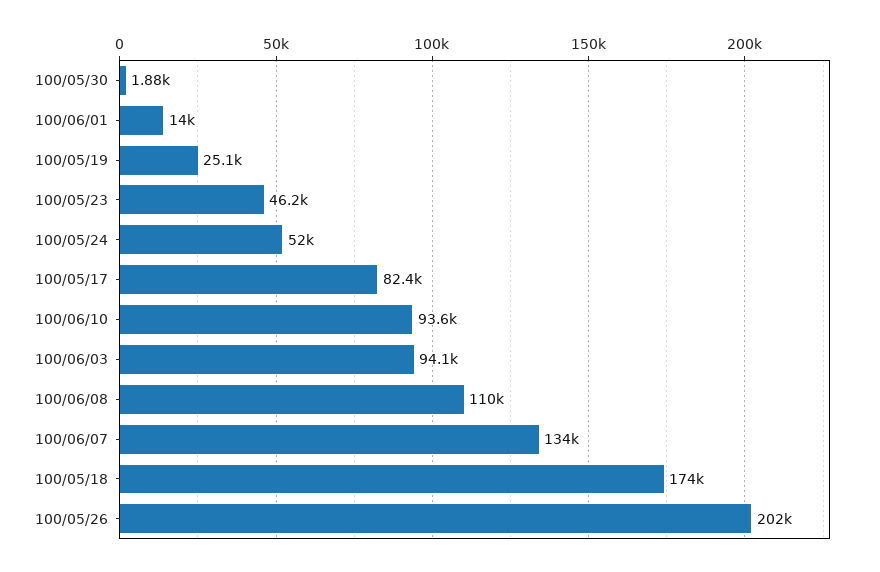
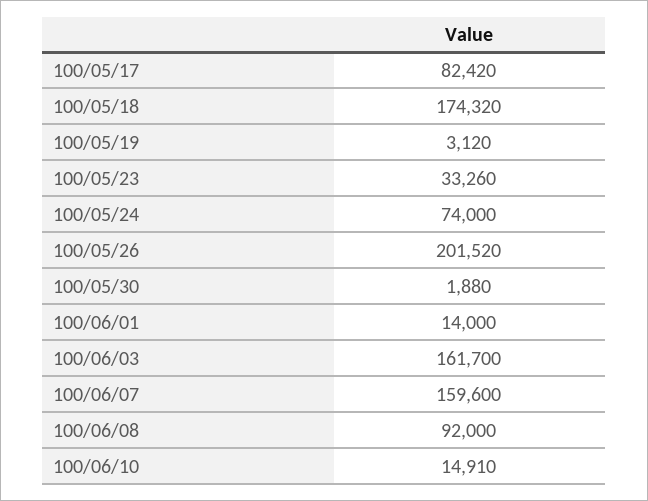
100/05/19: 25100 -> 3120
100/05/23: 46200 -> 33260
100/05/24: 52000 -> 74000
100/06/10: 93600 -> 14910
100/06/03: 94100 -> 161700
100/06/08: 110000 -> 92000
100/06/07: 134000 -> 159600

